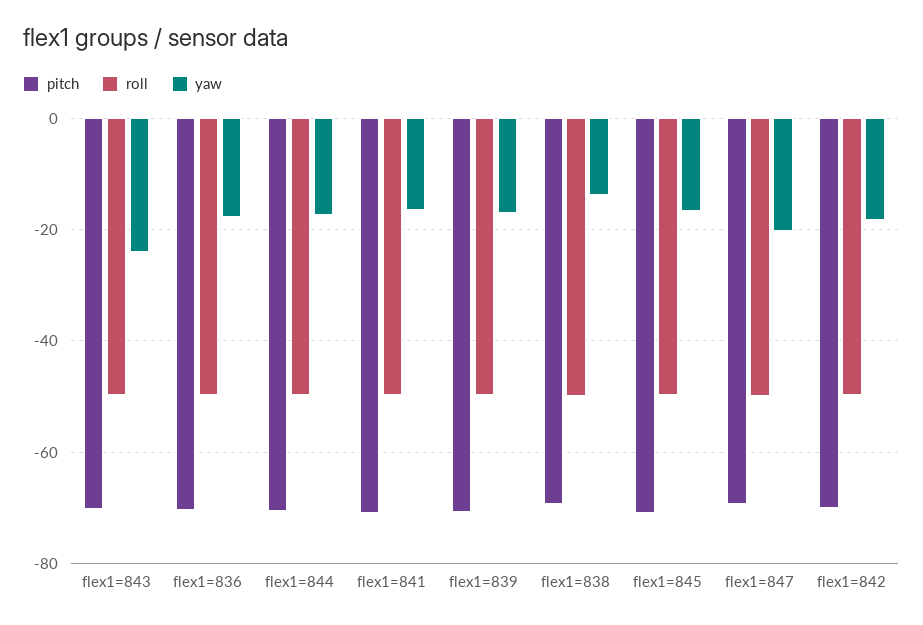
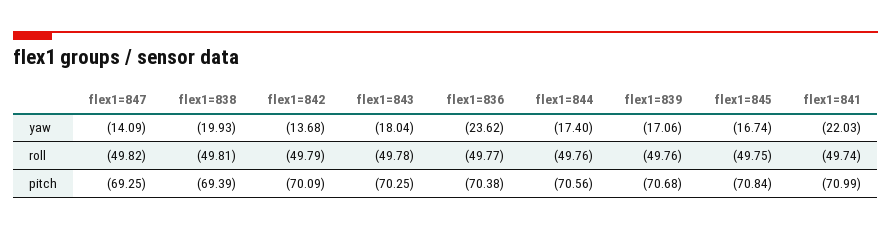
yaw, flex1=843: -24 -> -18.04
yaw, flex1=836: -18 -> -23.62
yaw, flex1=841: -16 -> -22.03
yaw, flex1=838: -14 -> -19.93
yaw, flex1=847: -20 -> -14.09
yaw, flex1=842: -18 -> -13.68

